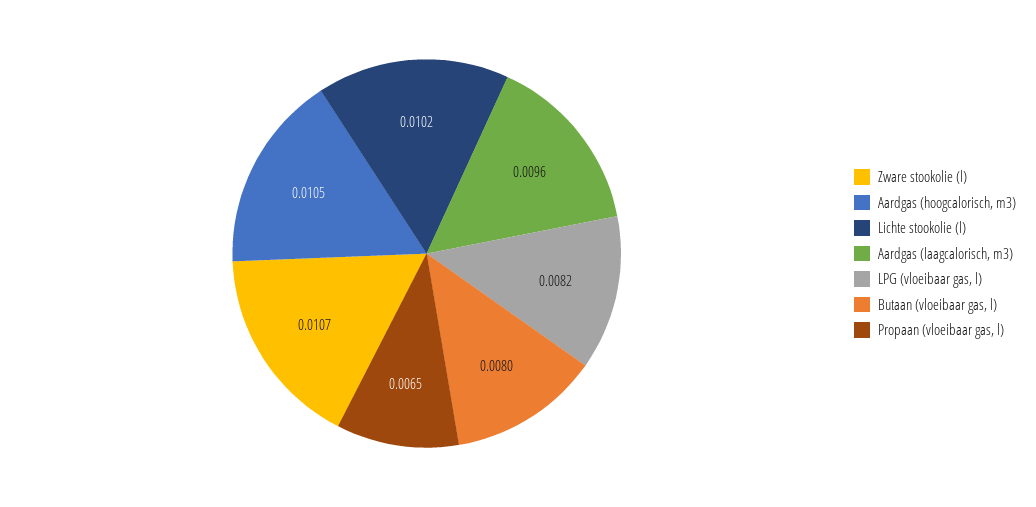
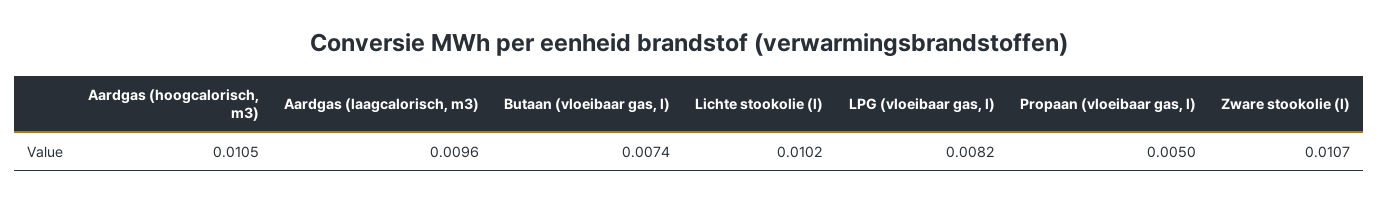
Butaan (vloeibaar gas, l): 0.008 -> 0.0074
Propaan (vloeibaar gas, l): 0.0065 -> 0.005

